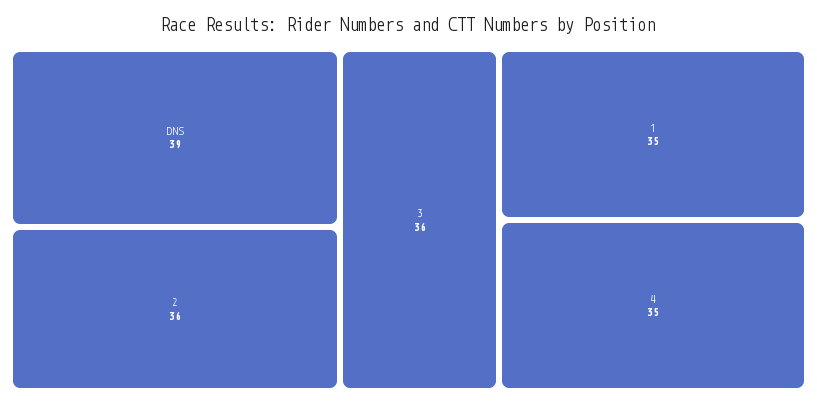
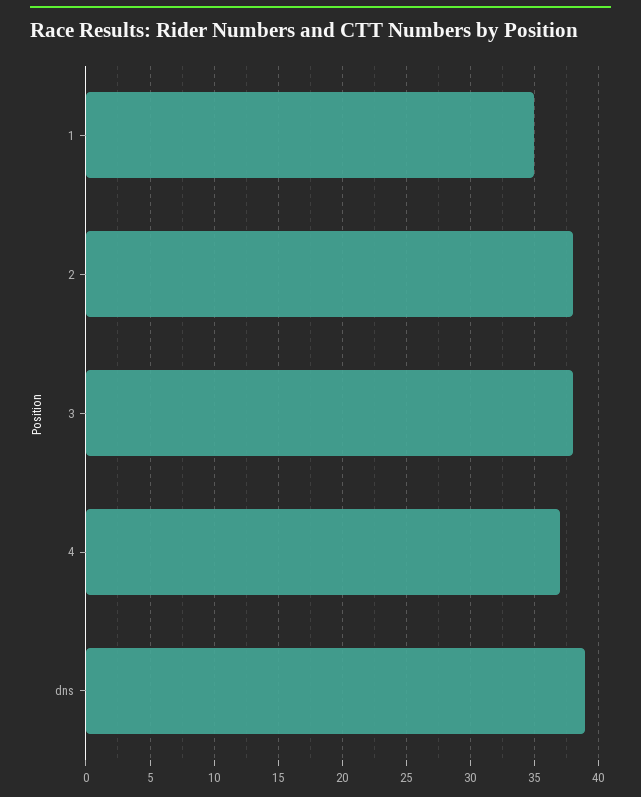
2: 36 -> 38
3: 36 -> 38
4: 35 -> 37

